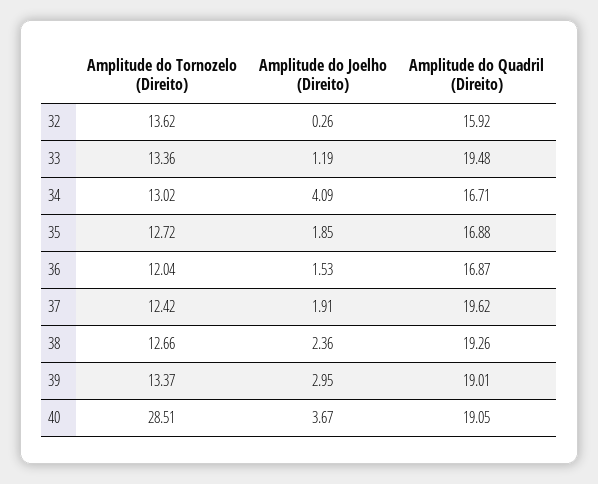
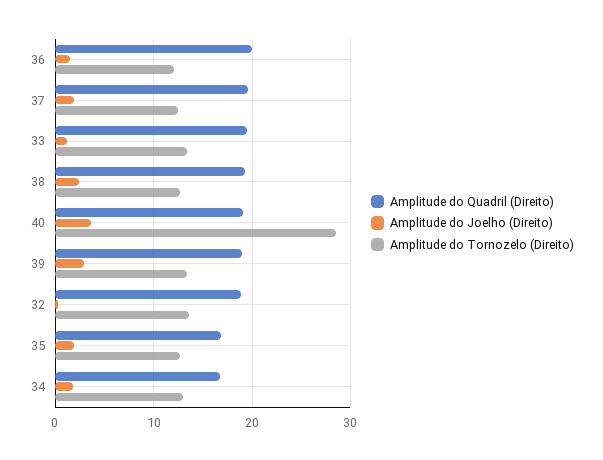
Amplitude do Quadril (Direito), 32: 15.92 -> 19
Amplitude do Joelho (Direito), 34: 4.09 -> 2
Amplitude do Quadril (Direito), 36: 16.87 -> 20

